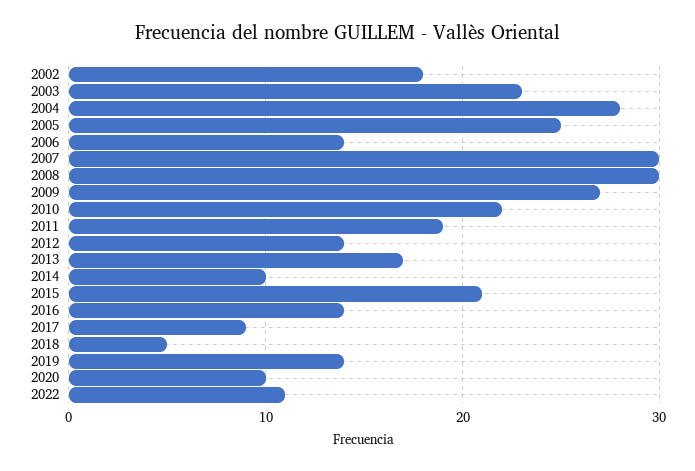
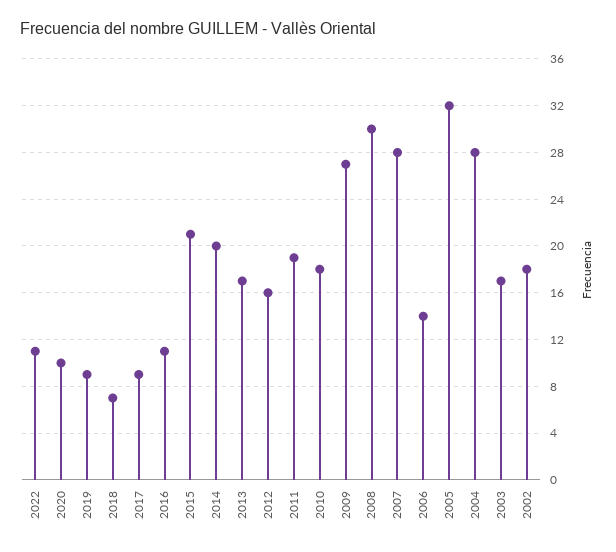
2003: 23 -> 17
2005: 25 -> 32
2007: 30 -> 28
2010: 22 -> 18
2012: 14 -> 16
2014: 10 -> 20
2016: 14 -> 11
2018: 5 -> 7
2019: 14 -> 9

